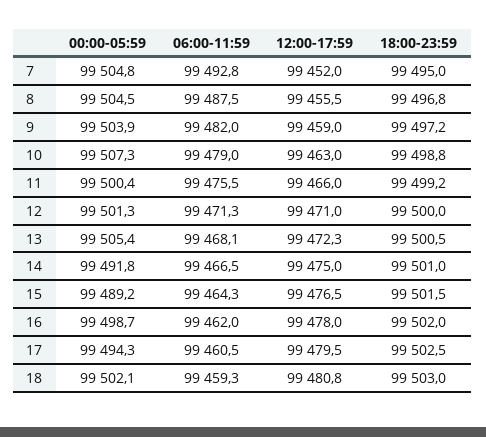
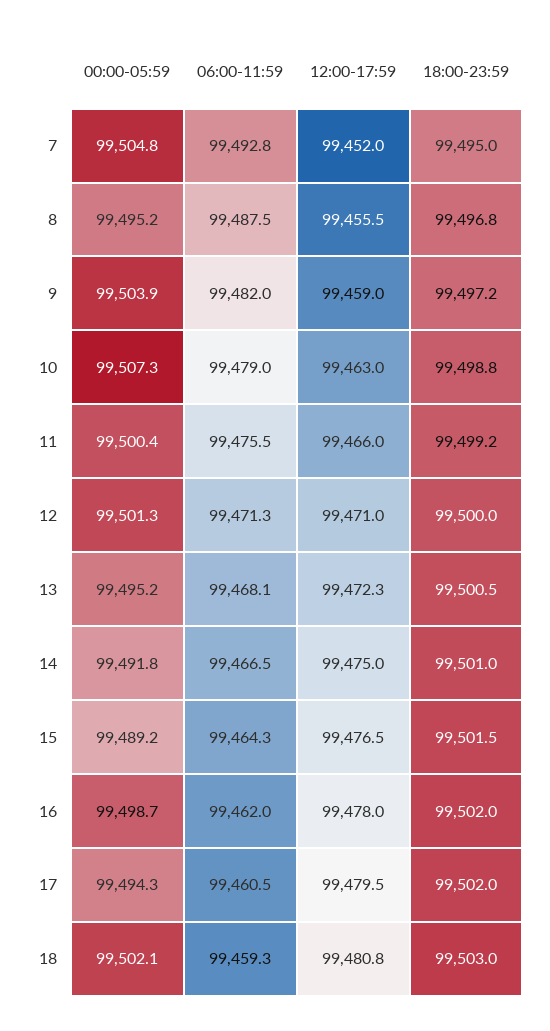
00:00-05:59, 8: 99504.5 -> 99495.2
00:00-05:59, 13: 99505.4 -> 99495.2
18:00-23:59, 17: 99502.5 -> 99502

